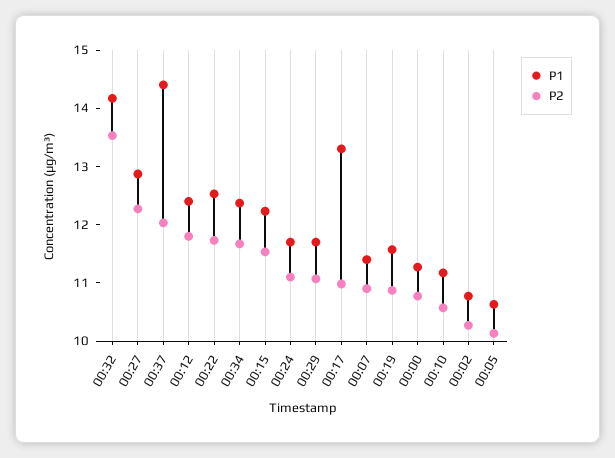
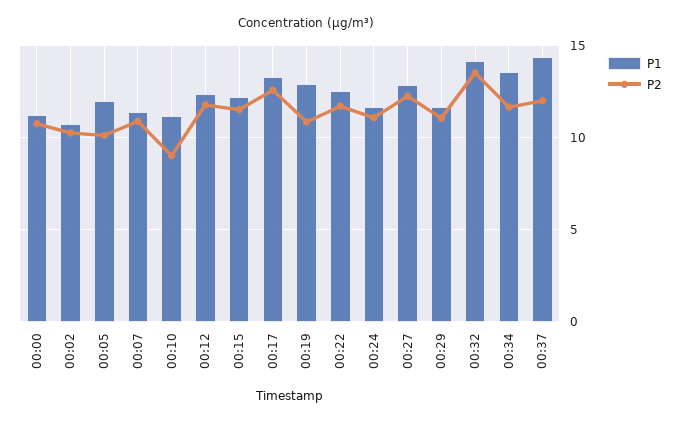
P1, 00:34: 12.4 -> 13.5
P2, 00:17: 11 -> 12.5
P1, 00:19: 11.6 -> 13
P2, 00:10: 10.6 -> 9
P1, 00:05: 10.6 -> 12

